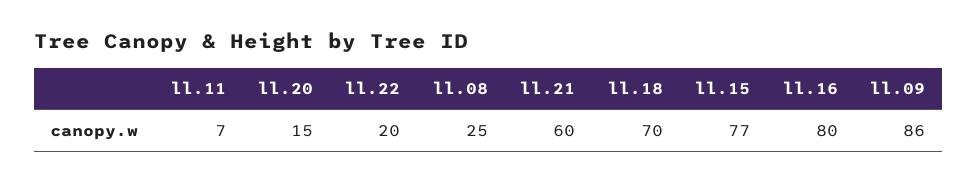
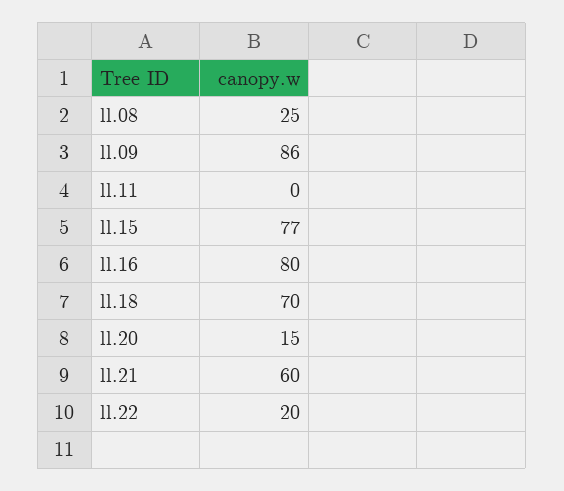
ll.11: 7 -> 0

